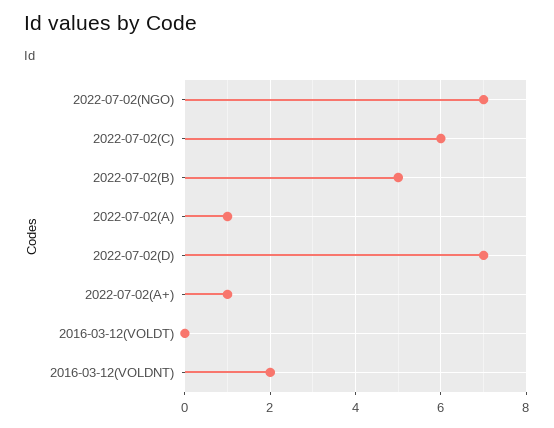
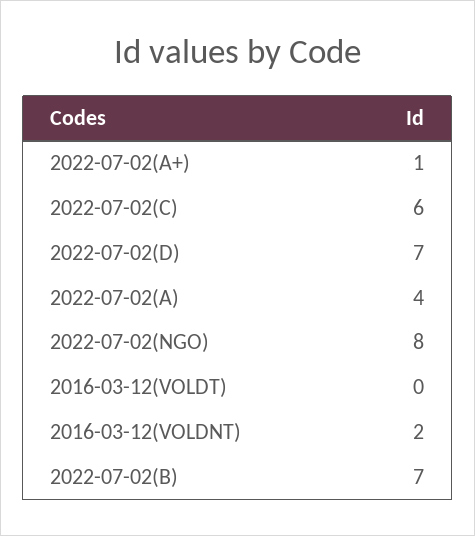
2022-07-02(NGO): 7 -> 8
2022-07-02(B): 5 -> 7
2022-07-02(A): 1 -> 4

